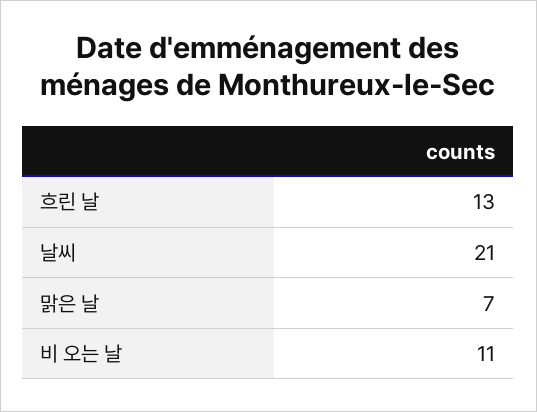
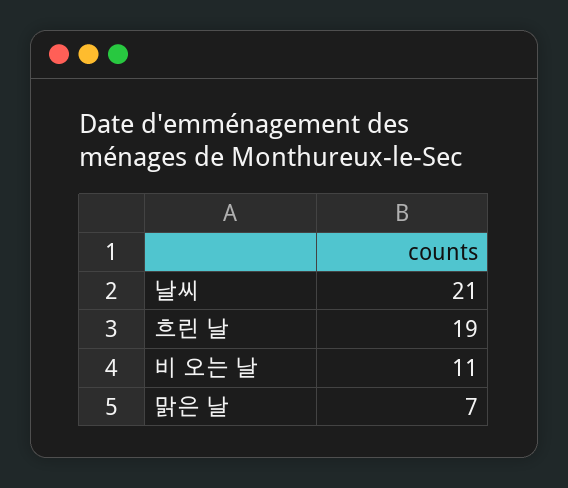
흐린 날: 13 -> 19

